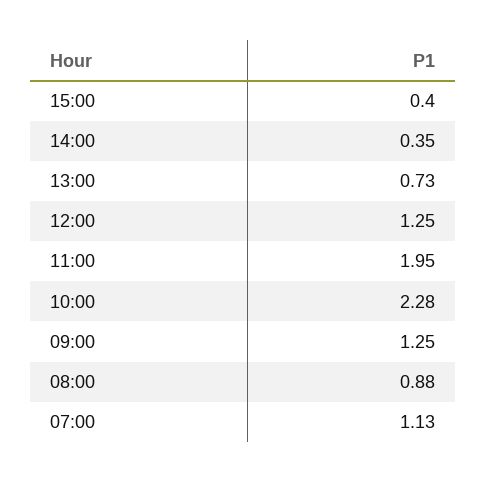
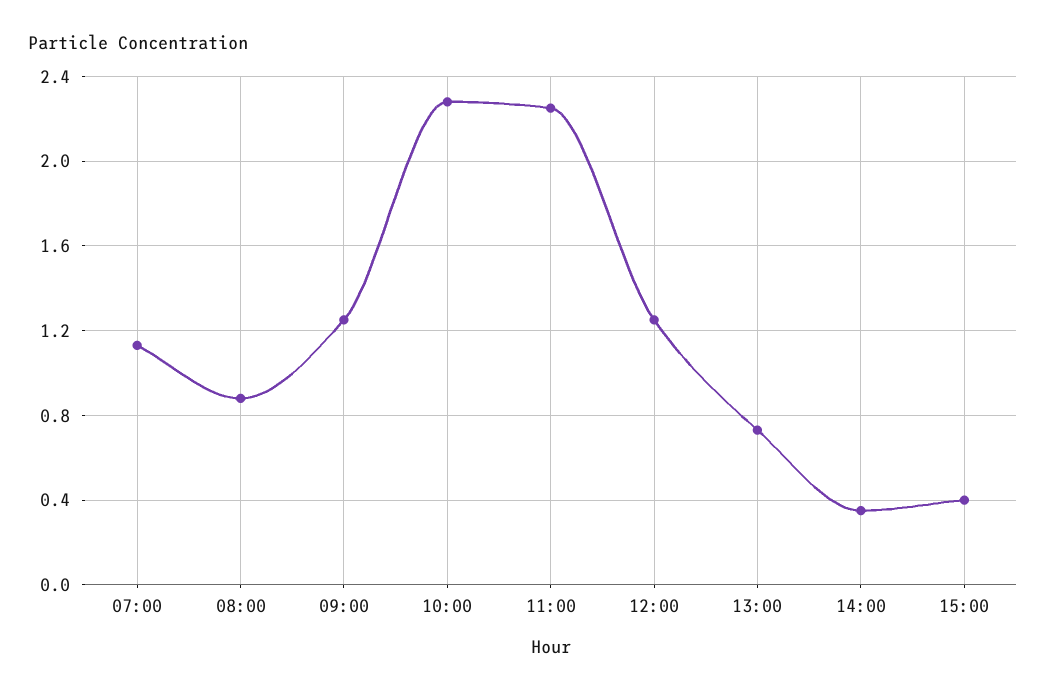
11:00: 1.95 -> 2.25

